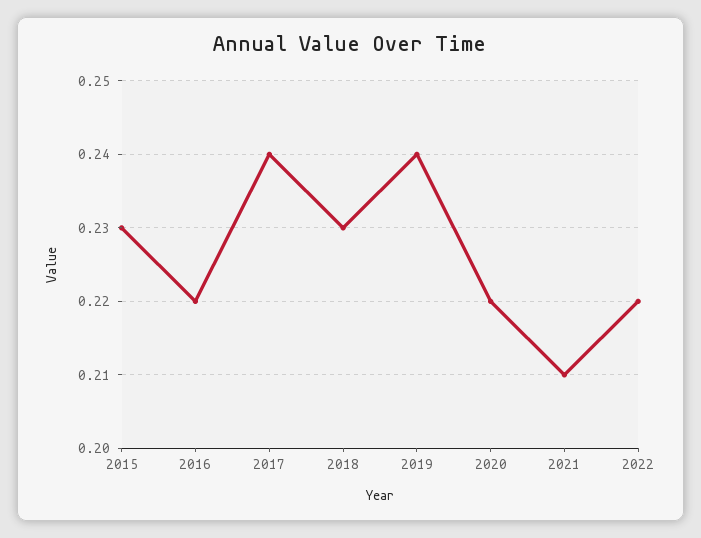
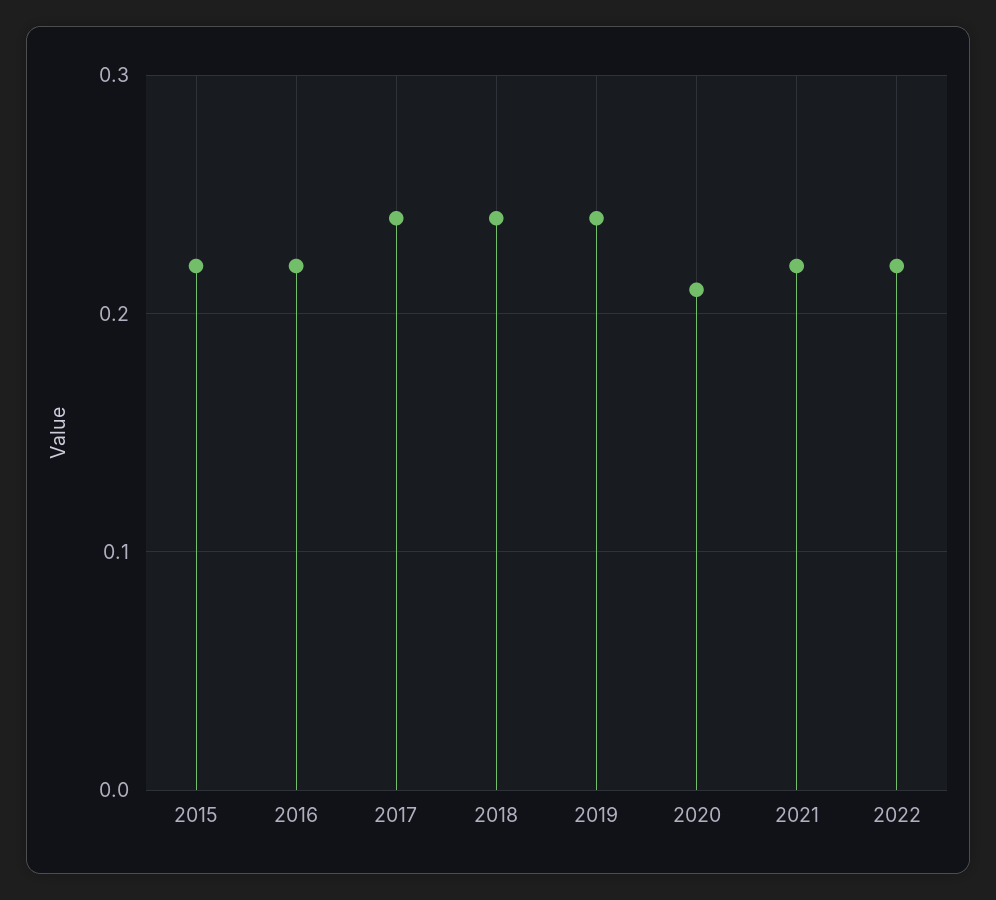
2015: 0.23 -> 0.22
2018: 0.23 -> 0.24
2020: 0.22 -> 0.21
2021: 0.21 -> 0.22

